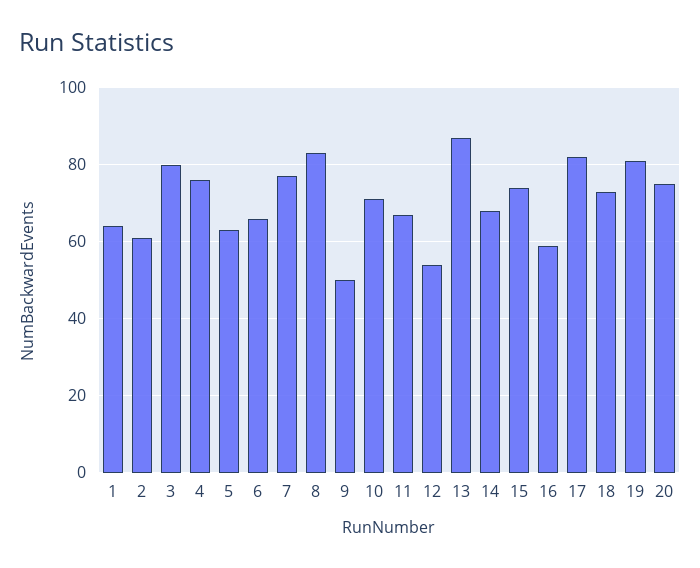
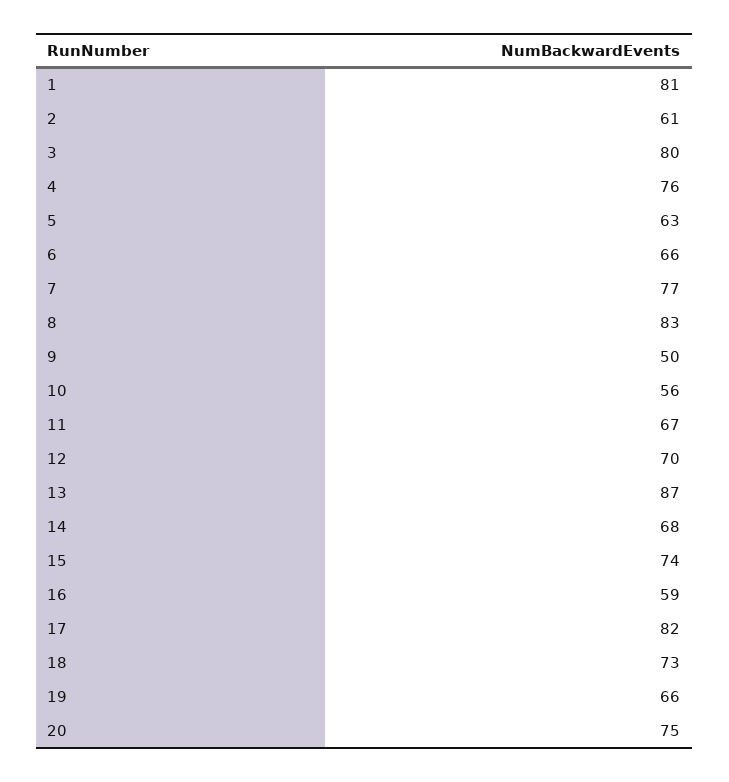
1: 65 -> 81
10: 70 -> 56
12: 55 -> 70
19: 80 -> 66

